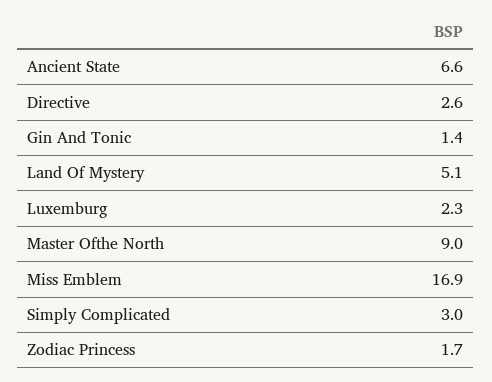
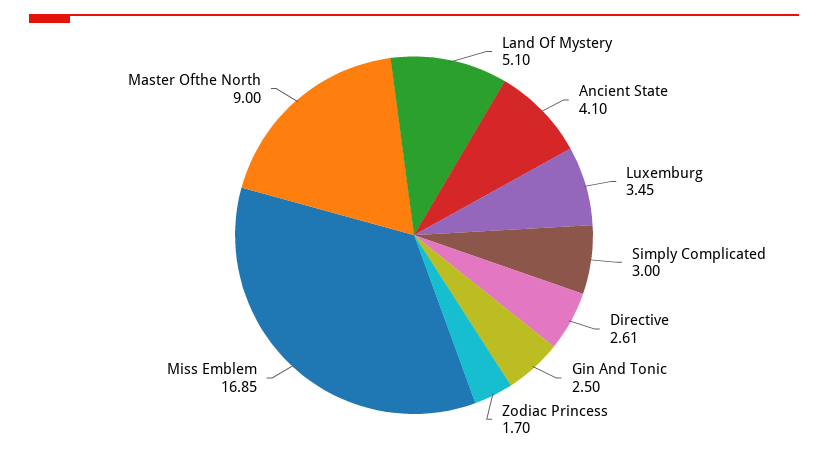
Ancient State: 6.6 -> 4.1
Gin And Tonic: 1.4 -> 2.5
Luxemburg: 2.3 -> 3.45

